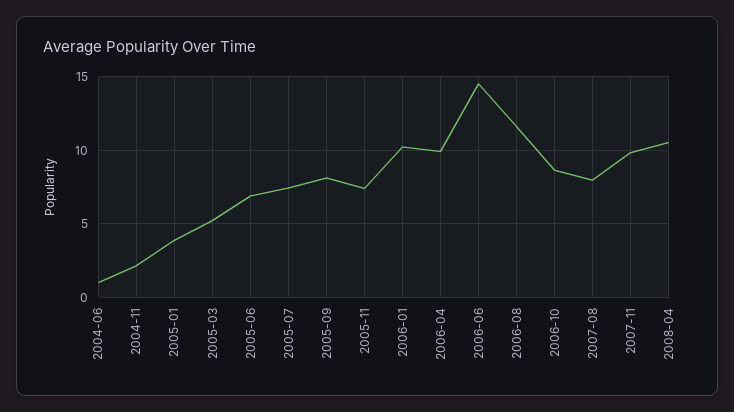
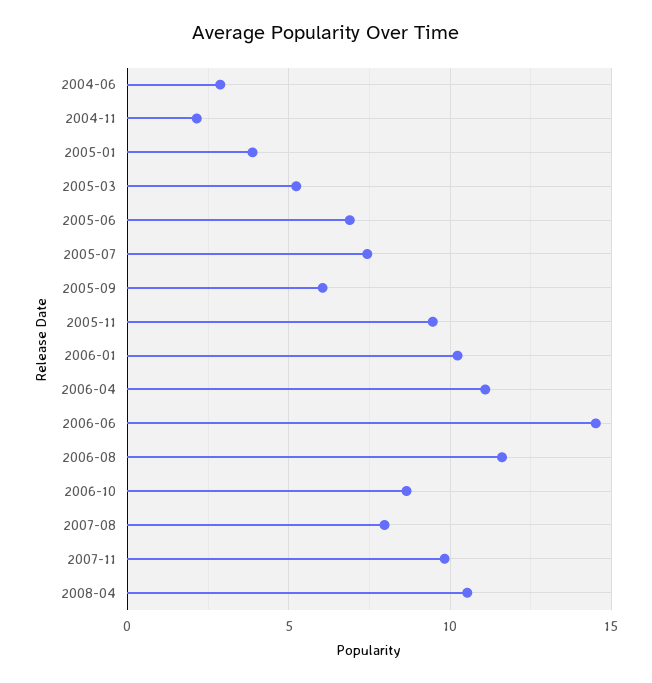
2004-06: 1 -> 3
2005-09: 8 -> 6
2005-11: 7.5 -> 9.5
2006-04: 10 -> 11

